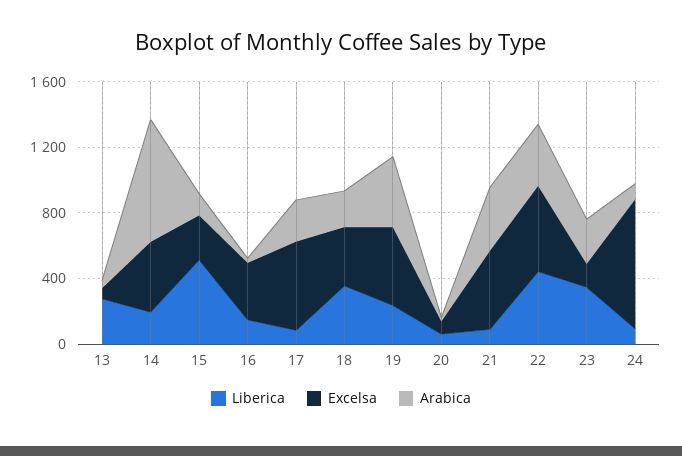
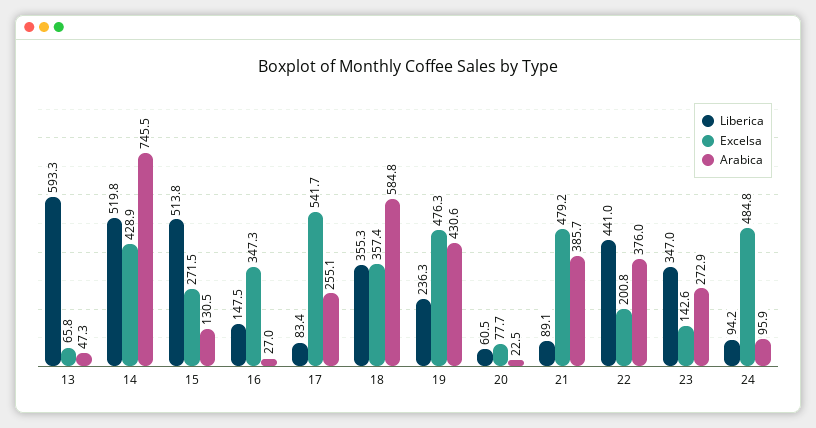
Liberica, 13: 300 -> 593.3
Liberica, 14: 200 -> 519.8
Arabica, 18: 200 -> 584.8
Excelsa, 22: 500 -> 200.8
Excelsa, 24: 800 -> 484.8

